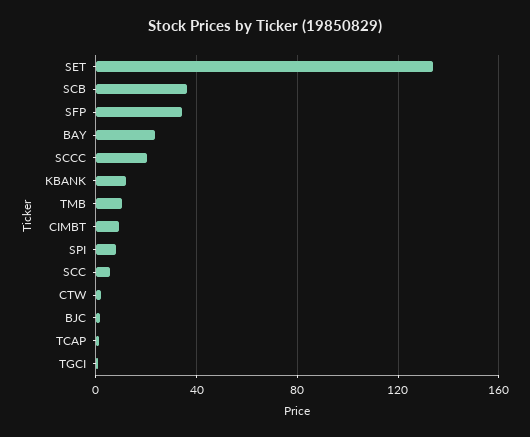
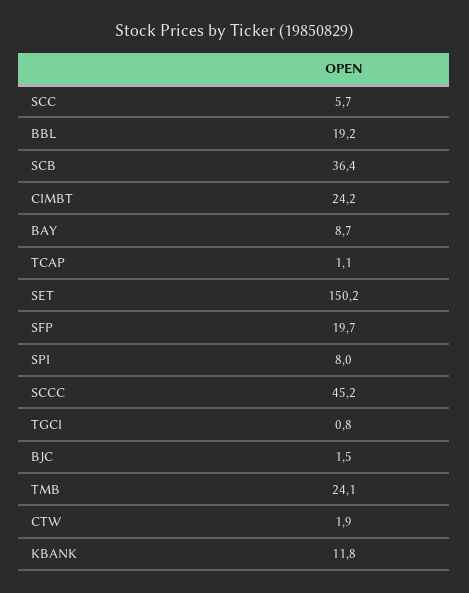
SET: 135 -> 150.2
SFP: 35 -> 19.7
BAY: 25 -> 8.7
SCCC: 20 -> 45.2
TMB: 10 -> 24.1
CIMBT: 10 -> 24.2
BBL: none -> 19.2

